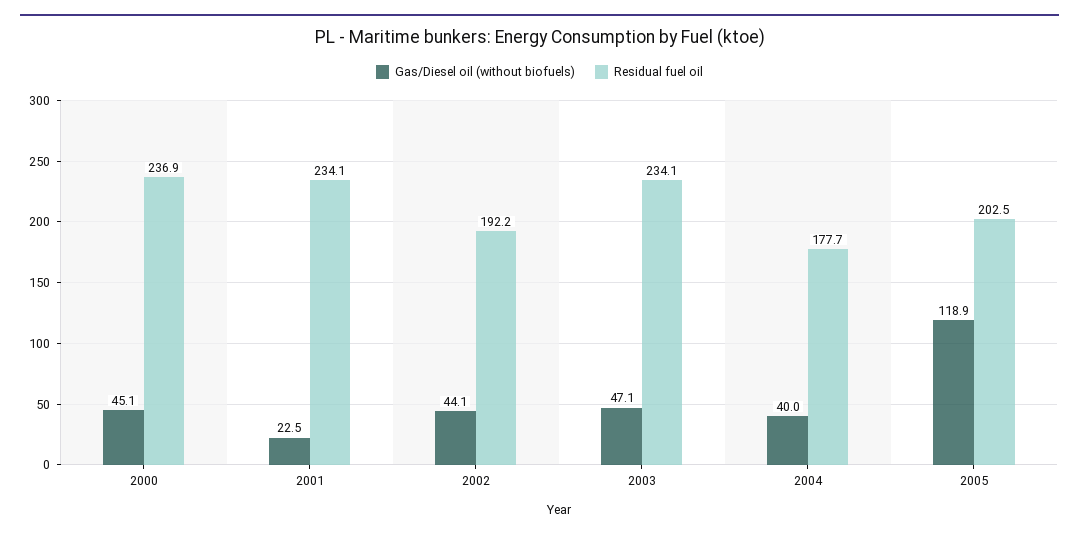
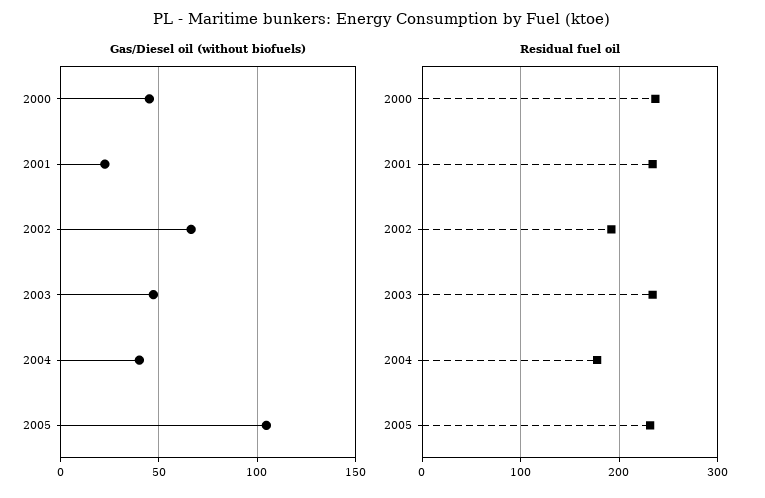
Gas/Diesel oil (without biofuels), 2002: 44.1 -> 65
Gas/Diesel oil (without biofuels), 2005: 118.9 -> 105
Residual fuel oil, 2005: 202.5 -> 230

